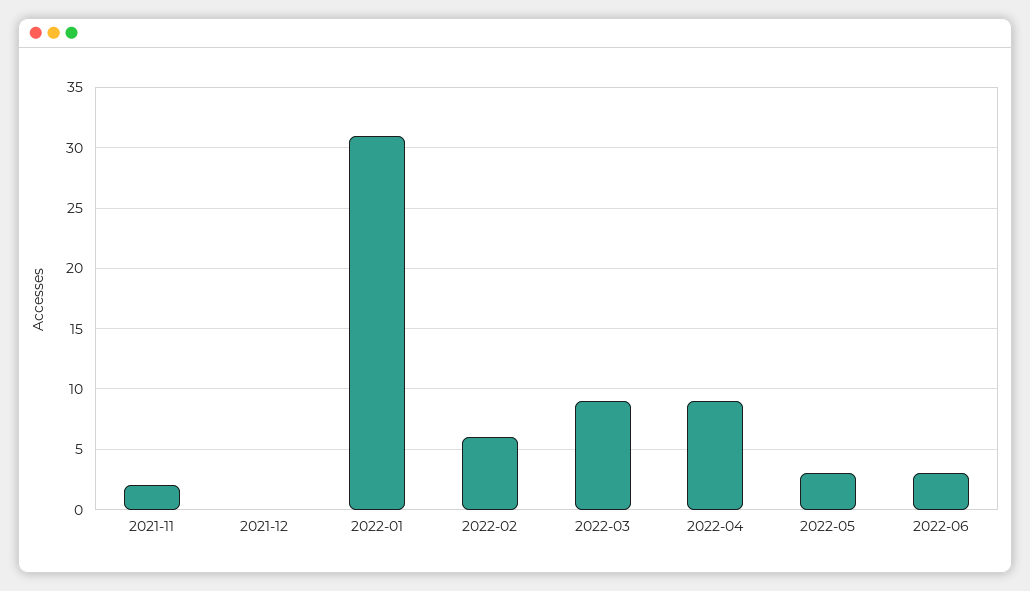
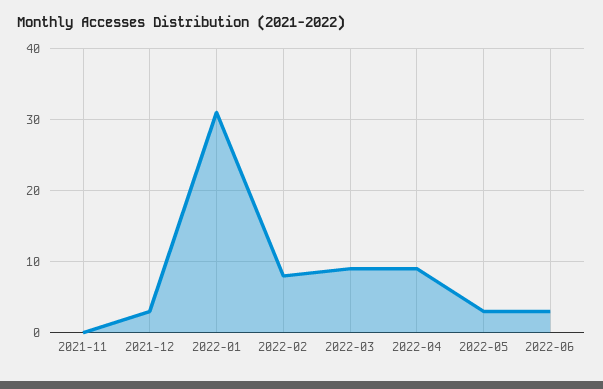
2021-11: 2 -> 0
2021-12: 0 -> 3
2022-02: 6 -> 8

